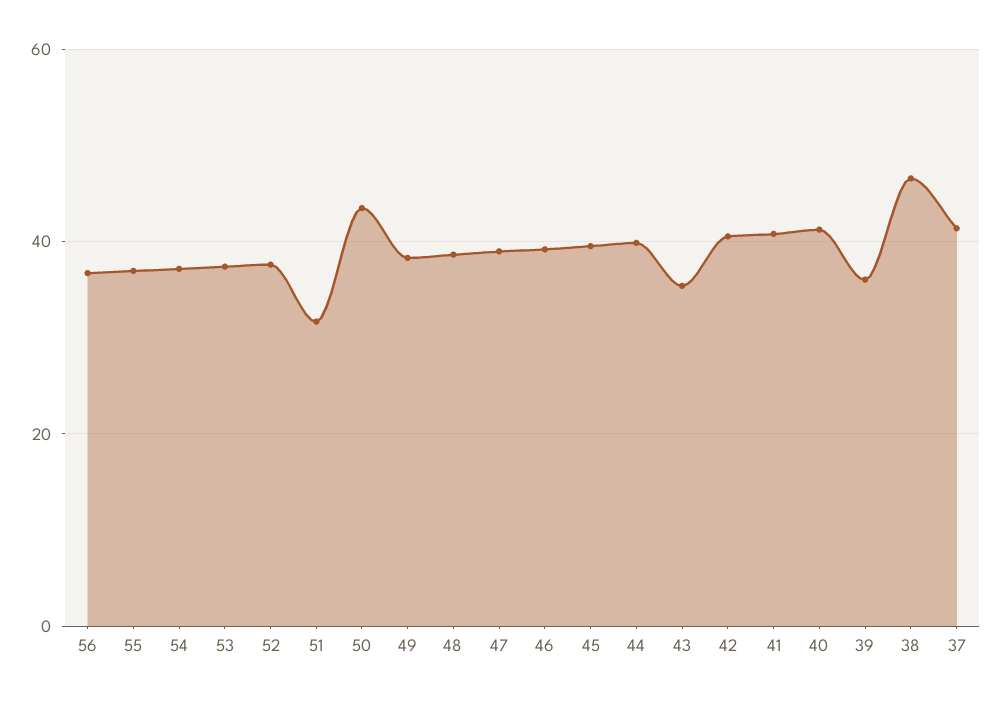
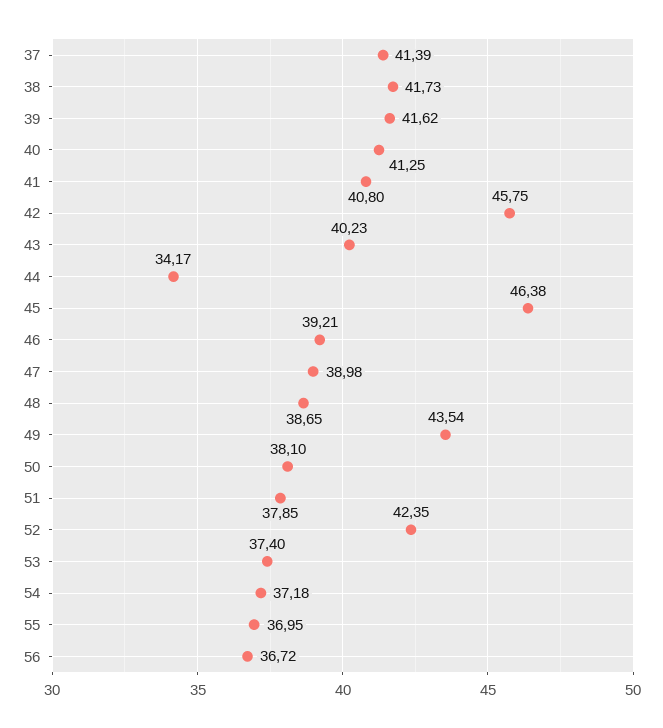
52: 38 -> 42.35
51: 32 -> 37.85
50: 44 -> 38.1
49: 38 -> 43.54
45: 40 -> 46.38
44: 40 -> 34.17
43: 36 -> 40.23
42: 40 -> 45.75
39: 36 -> 41.62
38: 46 -> 41.73

